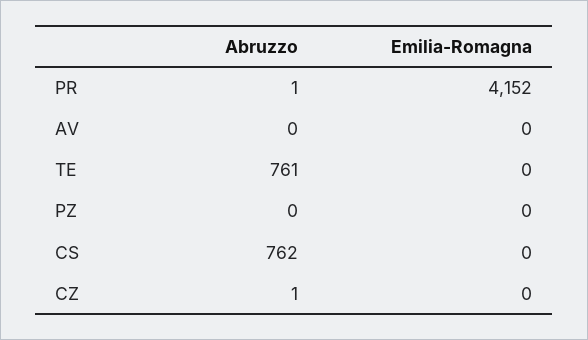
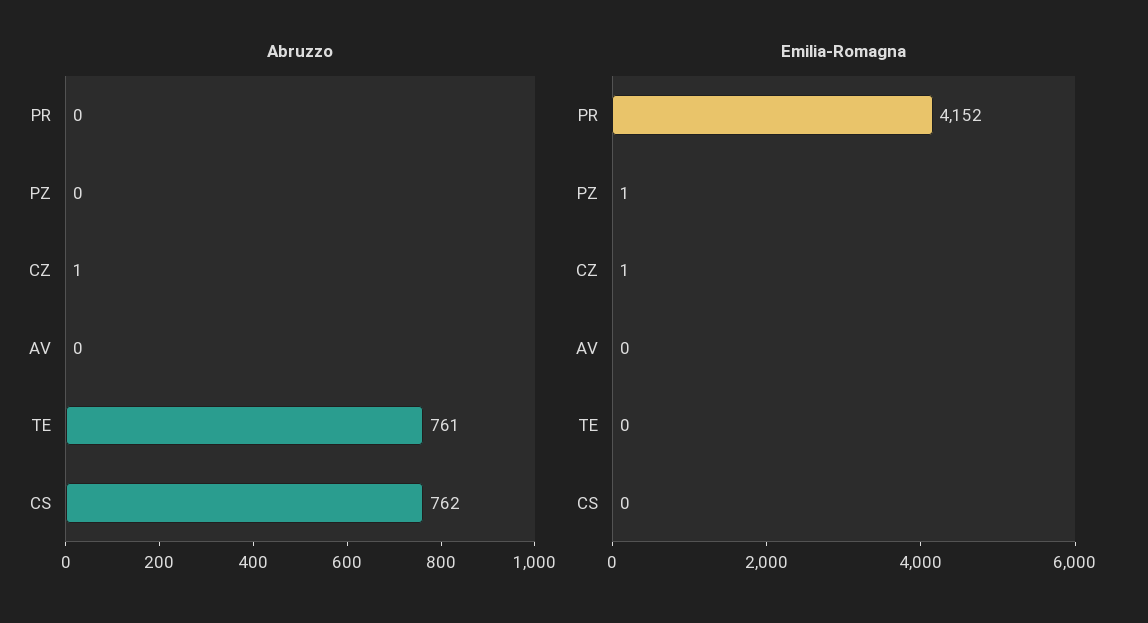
Abruzzo, PR: 1 -> 0
Emilia-Romagna, PZ: 0 -> 1
Emilia-Romagna, CZ: 0 -> 1

